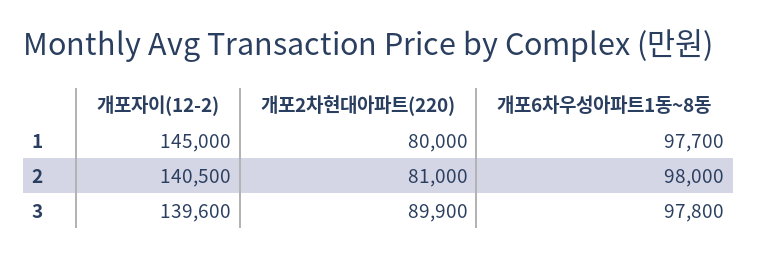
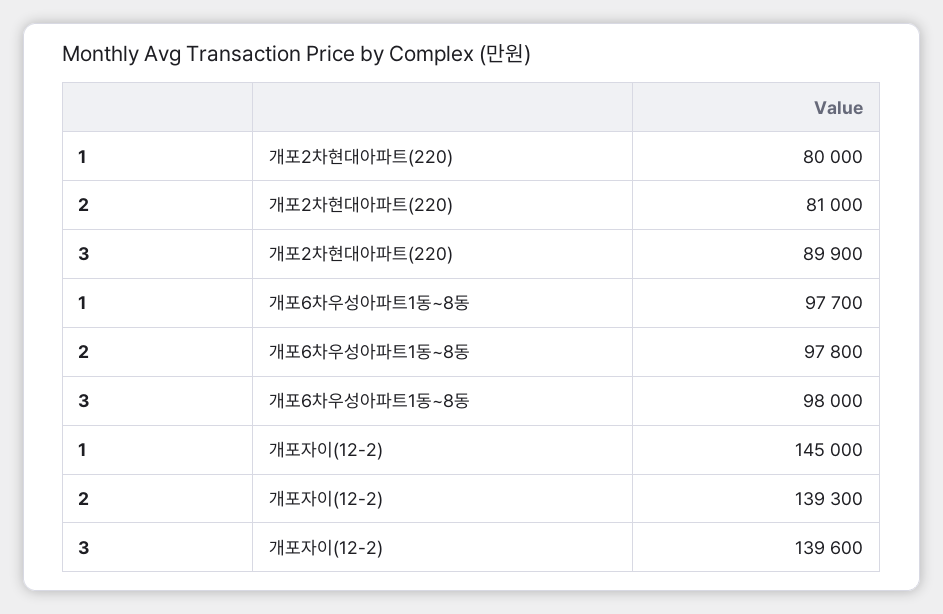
개포자이(12-2), 2: 140500 -> 139300
개포6차우성아파트1동~8동, 2: 98000 -> 97800
개포6차우성아파트1동~8동, 3: 97800 -> 98000

